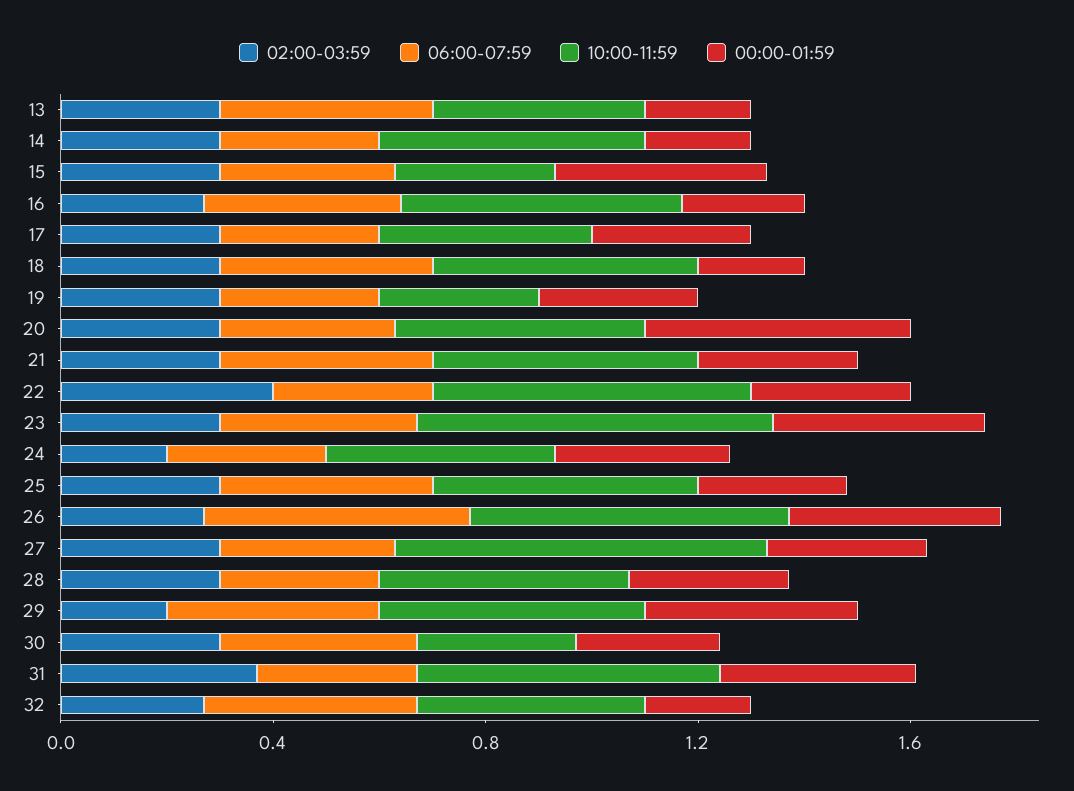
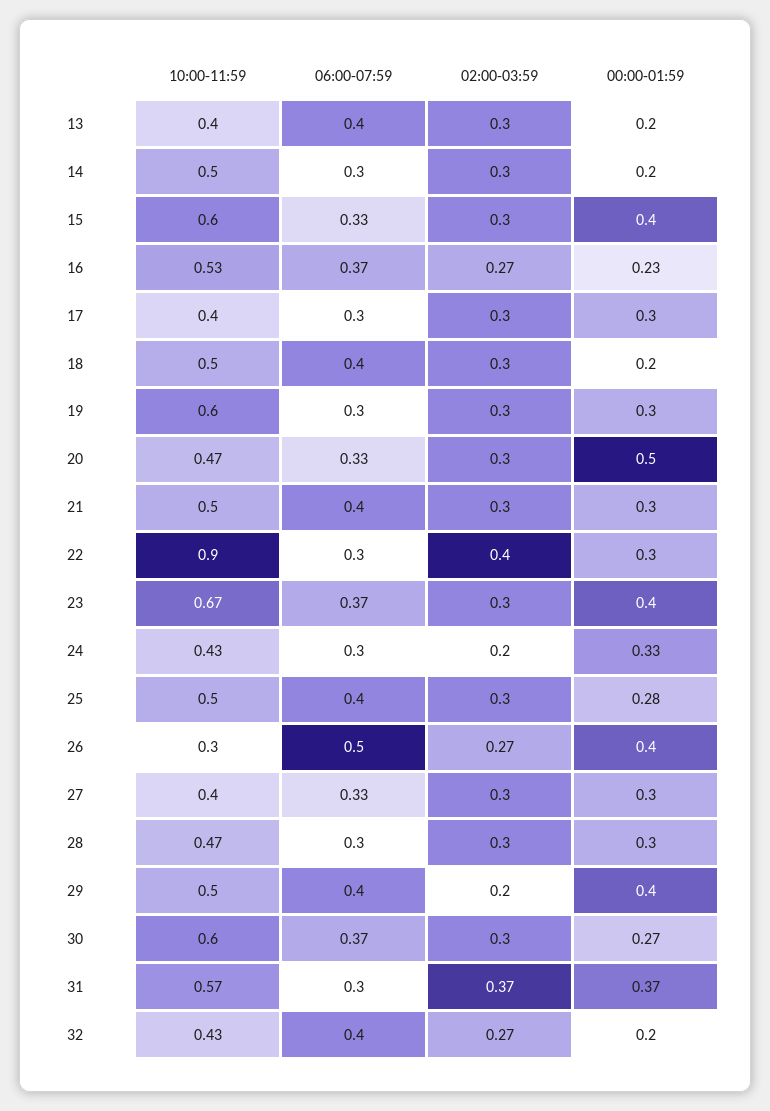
10:00-11:59, 15: 0.3 -> 0.6
10:00-11:59, 19: 0.3 -> 0.6
10:00-11:59, 22: 0.6 -> 0.9
10:00-11:59, 26: 0.6 -> 0.3
10:00-11:59, 27: 0.7 -> 0.4
10:00-11:59, 30: 0.3 -> 0.6

